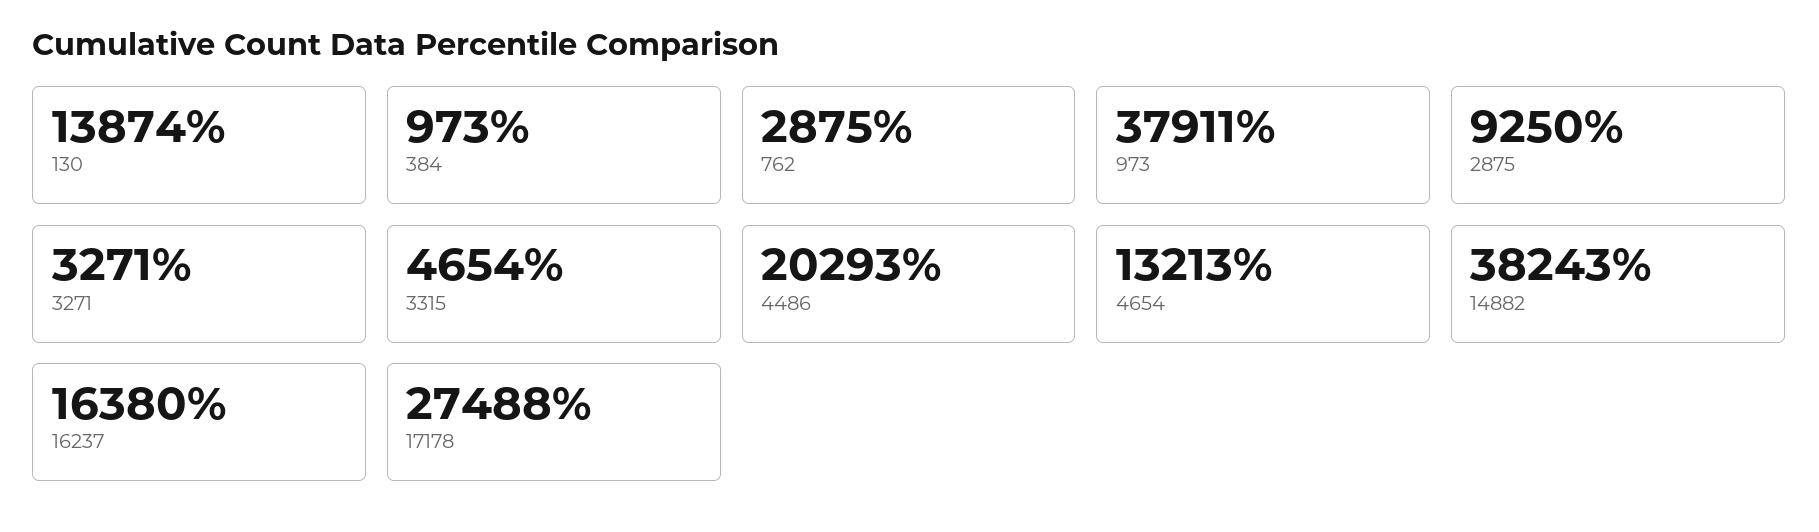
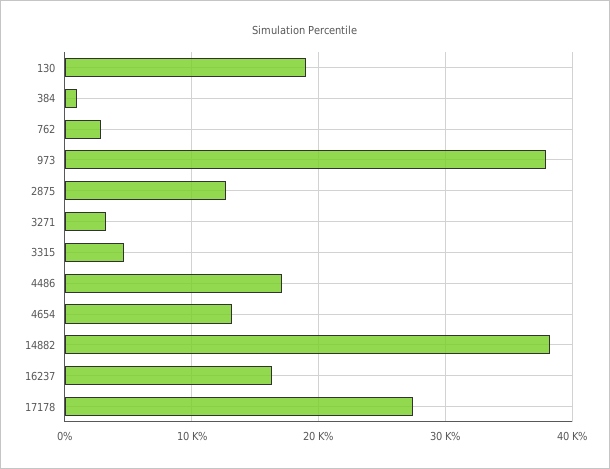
130: 13874 -> 19000
2875: 9250 -> 13000
4486: 20293 -> 17000

